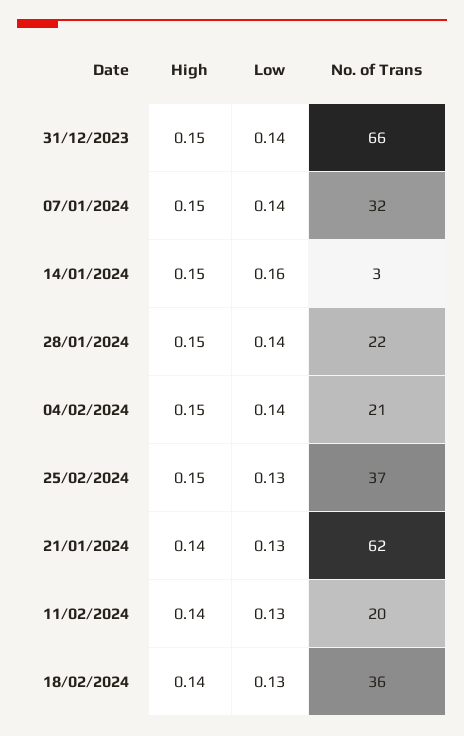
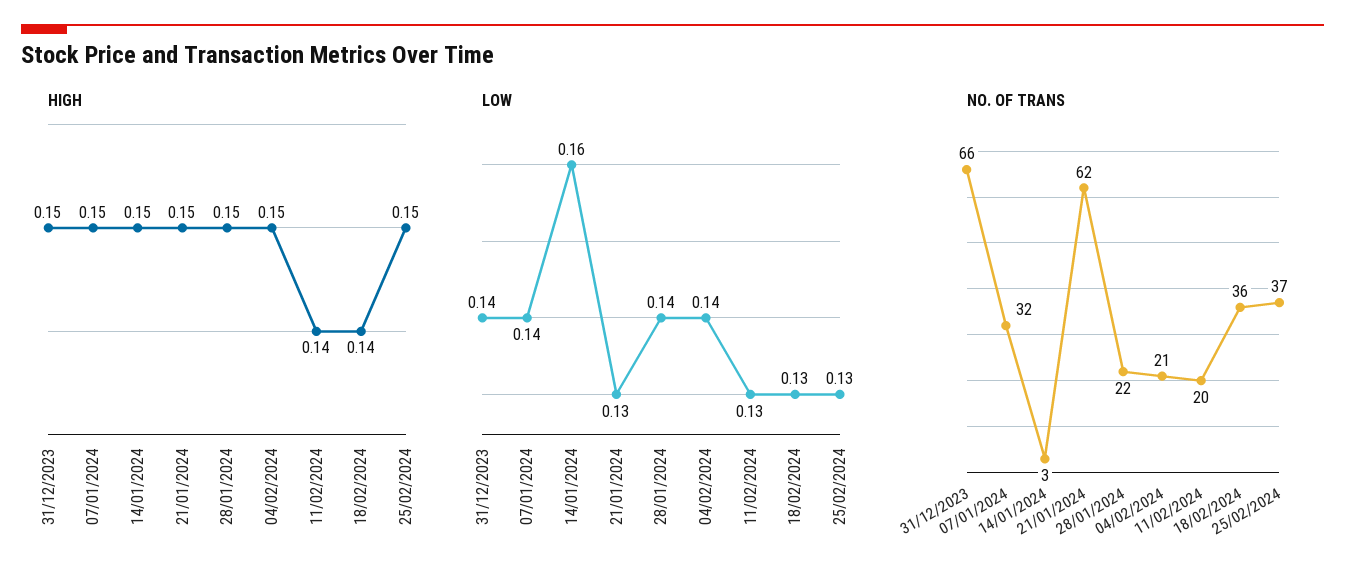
High, 21/01/2024: 0.14 -> 0.15

